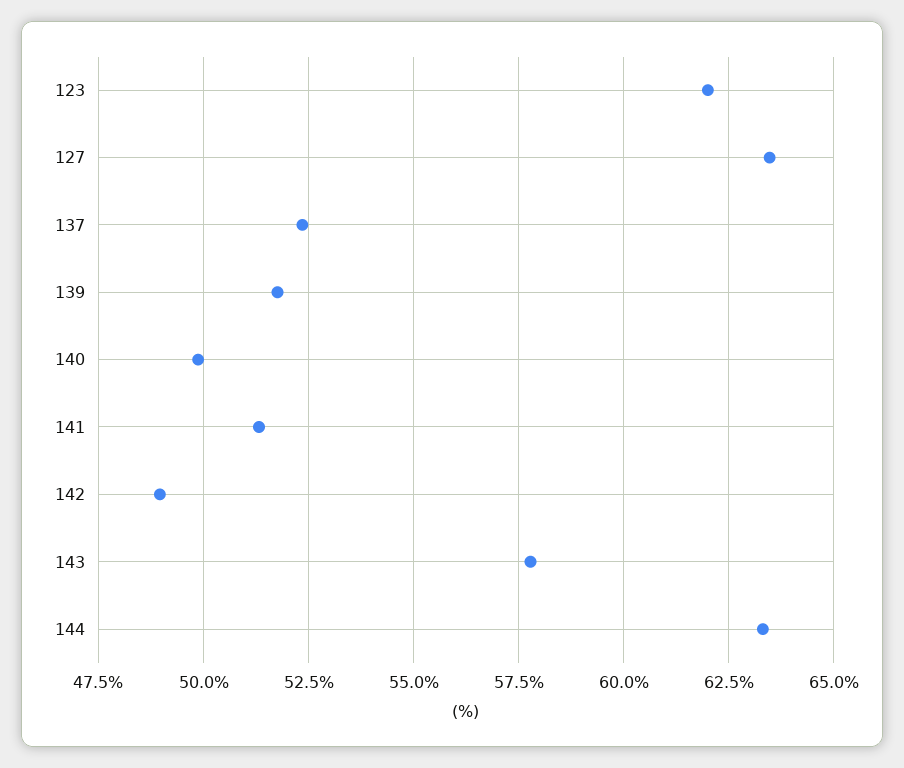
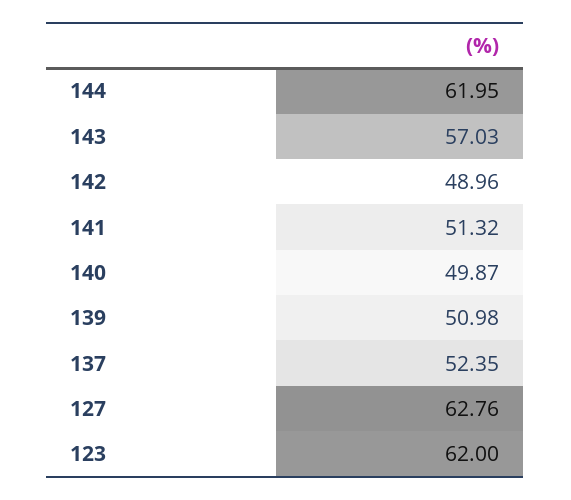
127: 63.5 -> 62.76
139: 51.75 -> 50.98
143: 57.75 -> 57.03
144: 63.25 -> 61.95

